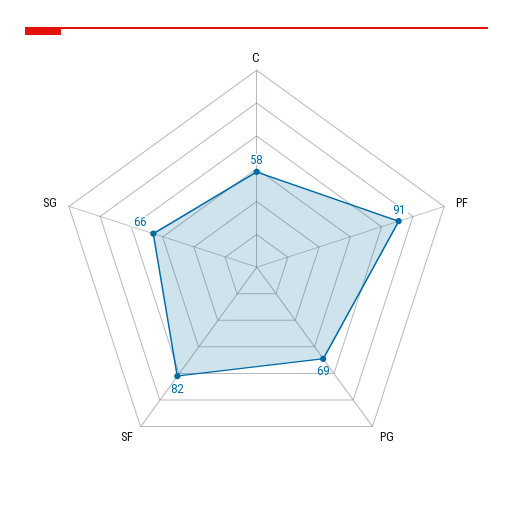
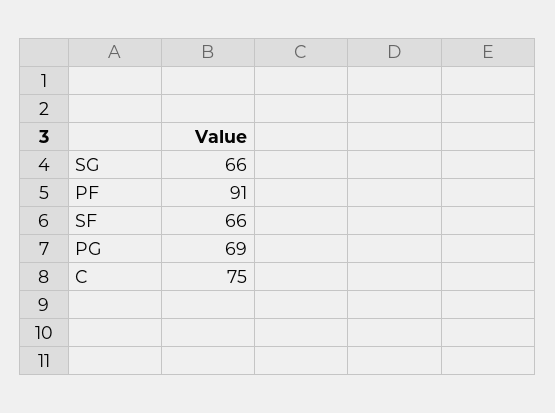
C: 58 -> 75
SF: 82 -> 66

